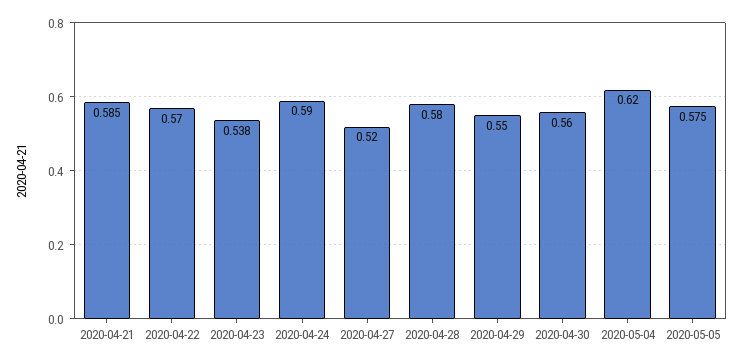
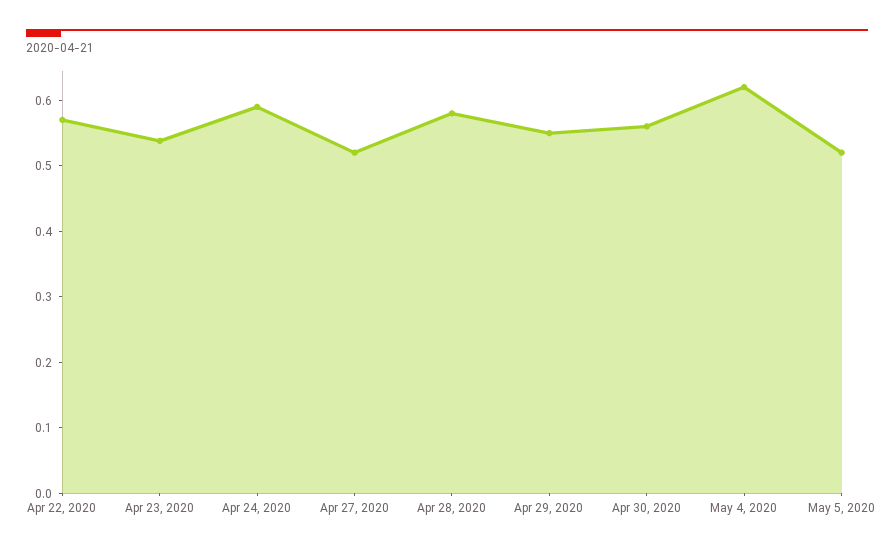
2020-04-21: 0.585 -> none
2020-05-05: 0.575 -> 0.52

